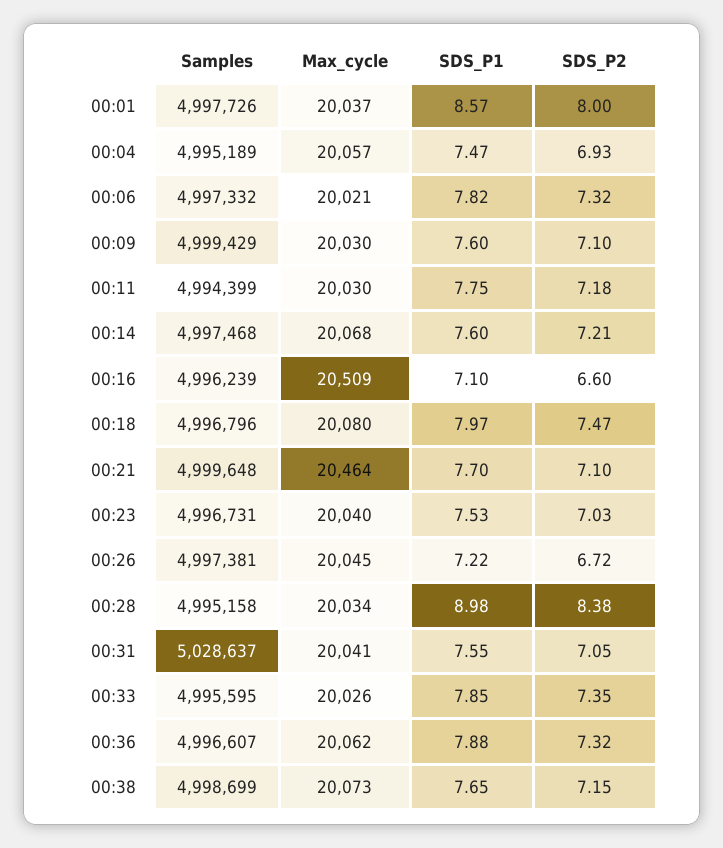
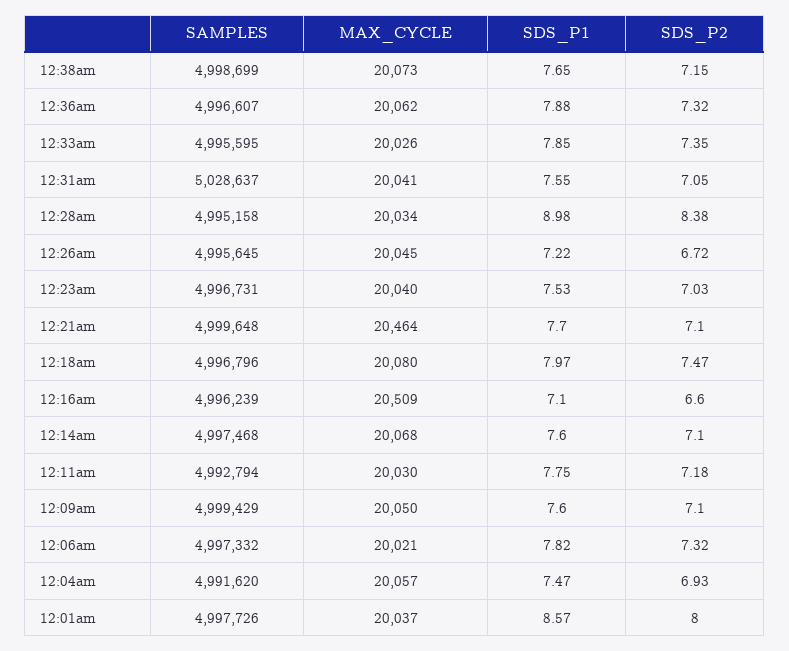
Samples, 00:04: 4995189 -> 4991620
Max_cycle, 00:09: 20030 -> 20050
Samples, 00:11: 4994399 -> 4992794
SDS_P2, 00:14: 7.21 -> 7.1
Samples, 00:26: 4997381 -> 4995645

